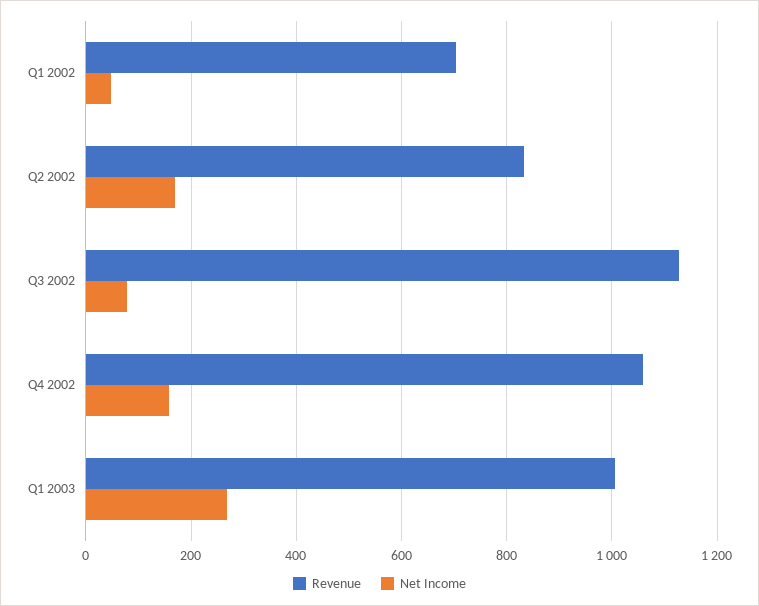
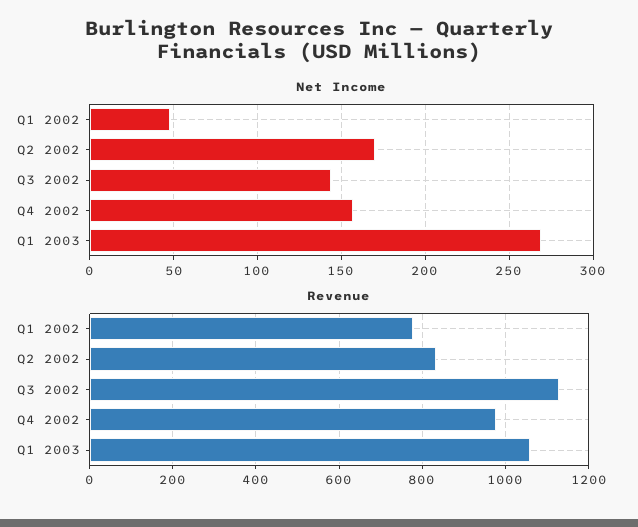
Revenue, Q1 2002: 700 -> 780
Net Income, Q3 2002: 80 -> 145
Revenue, Q4 2002: 1060 -> 980
Revenue, Q1 2003: 1000 -> 1060

